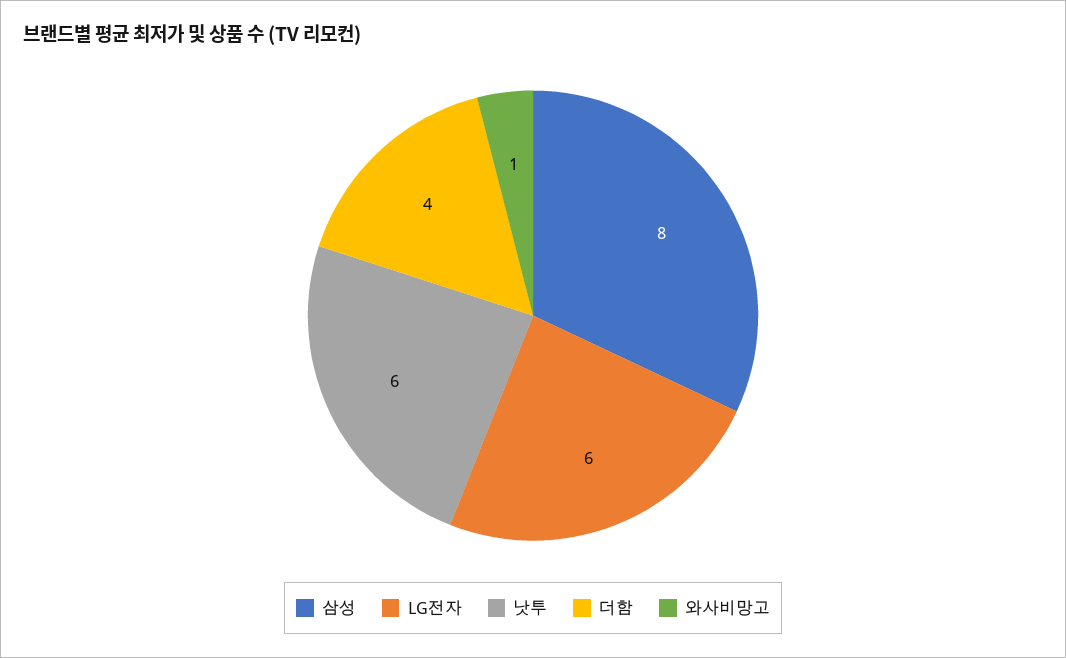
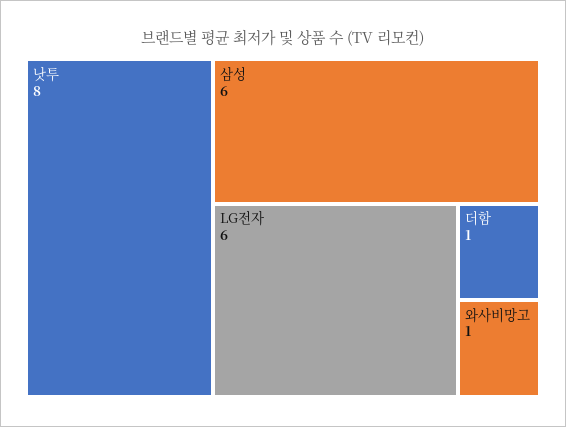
삼성: 8 -> 6
낫투: 6 -> 8
더함: 4 -> 1

